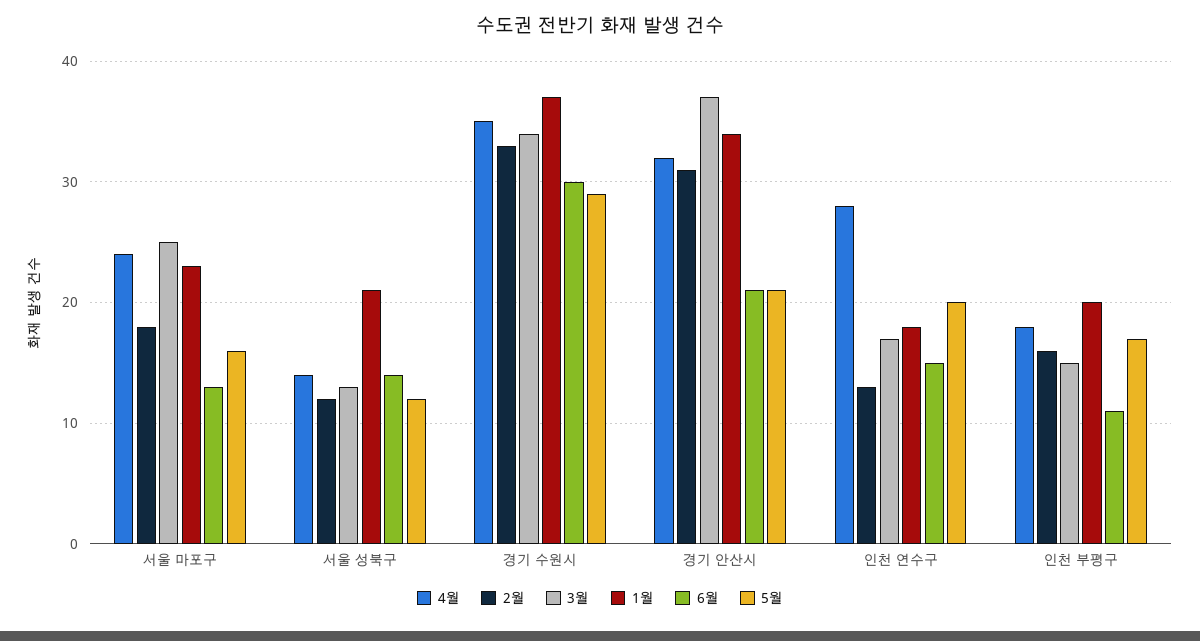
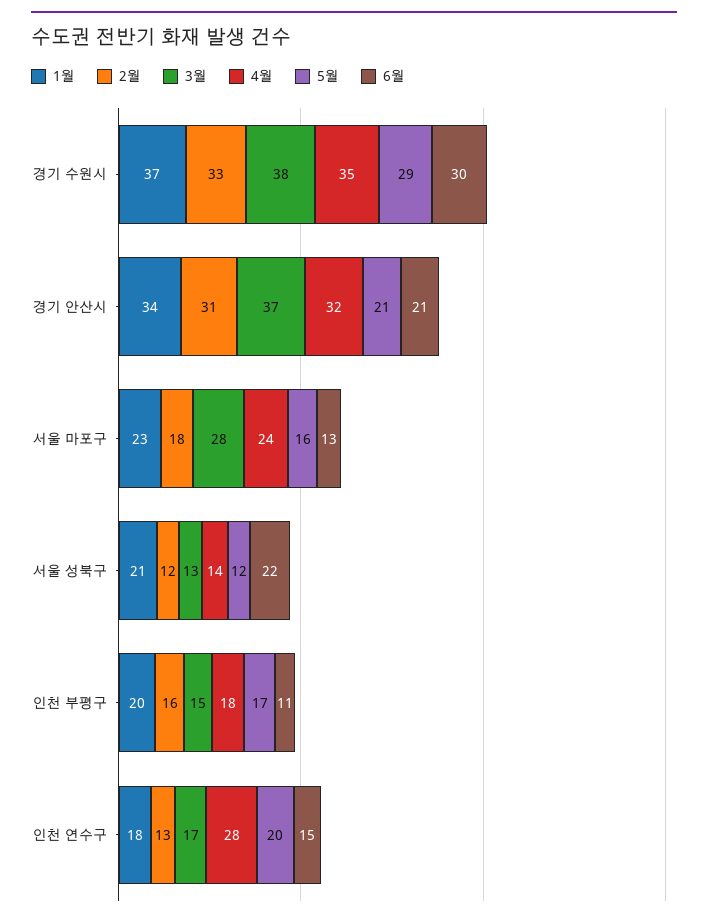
3월, 서울 마포구: 25 -> 28
6월, 서울 성북구: 14 -> 22
3월, 경기 수원시: 34 -> 38

